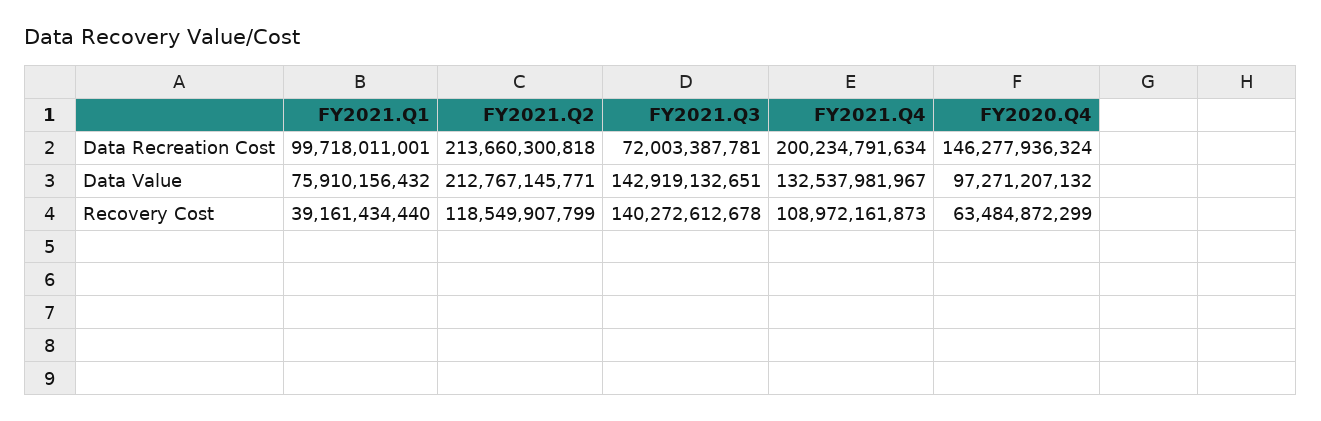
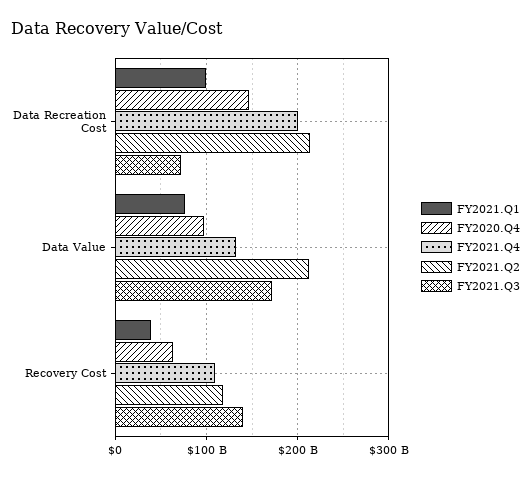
FY2021.Q3, Data Value: 142919132651 -> 170000000000

